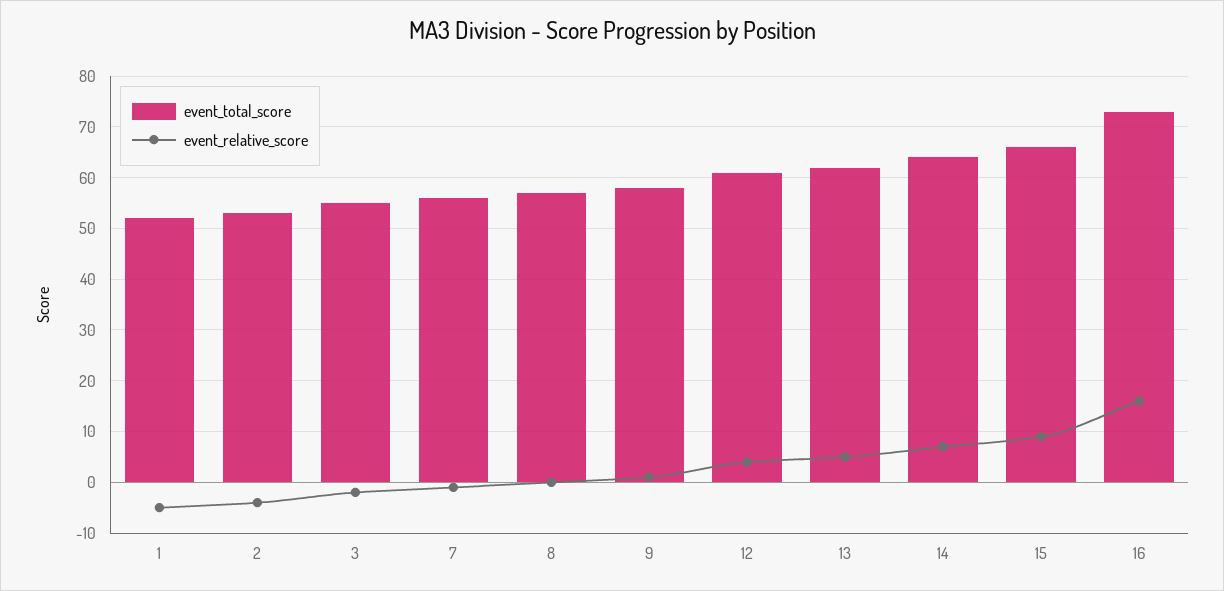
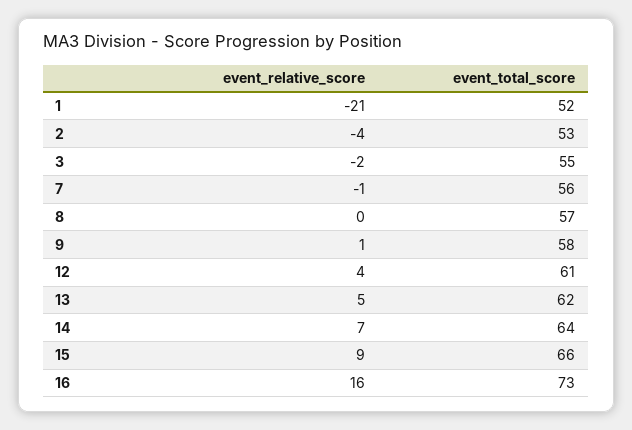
event_relative_score, 1: -5 -> -21

